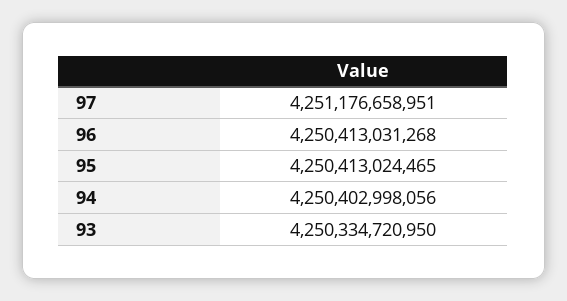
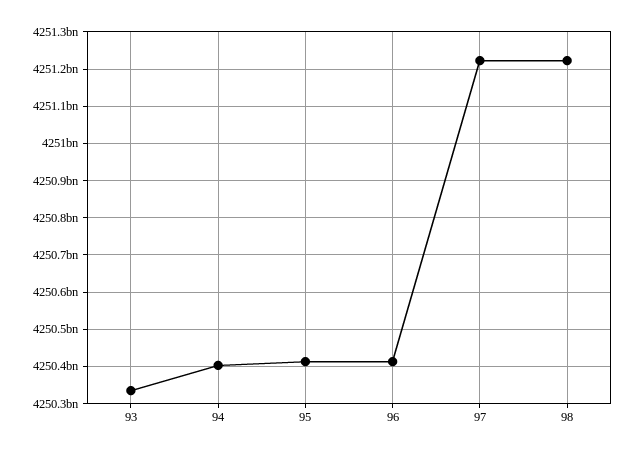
97: 4251176658951 -> 4251220000000
98: none -> 4251220000000

